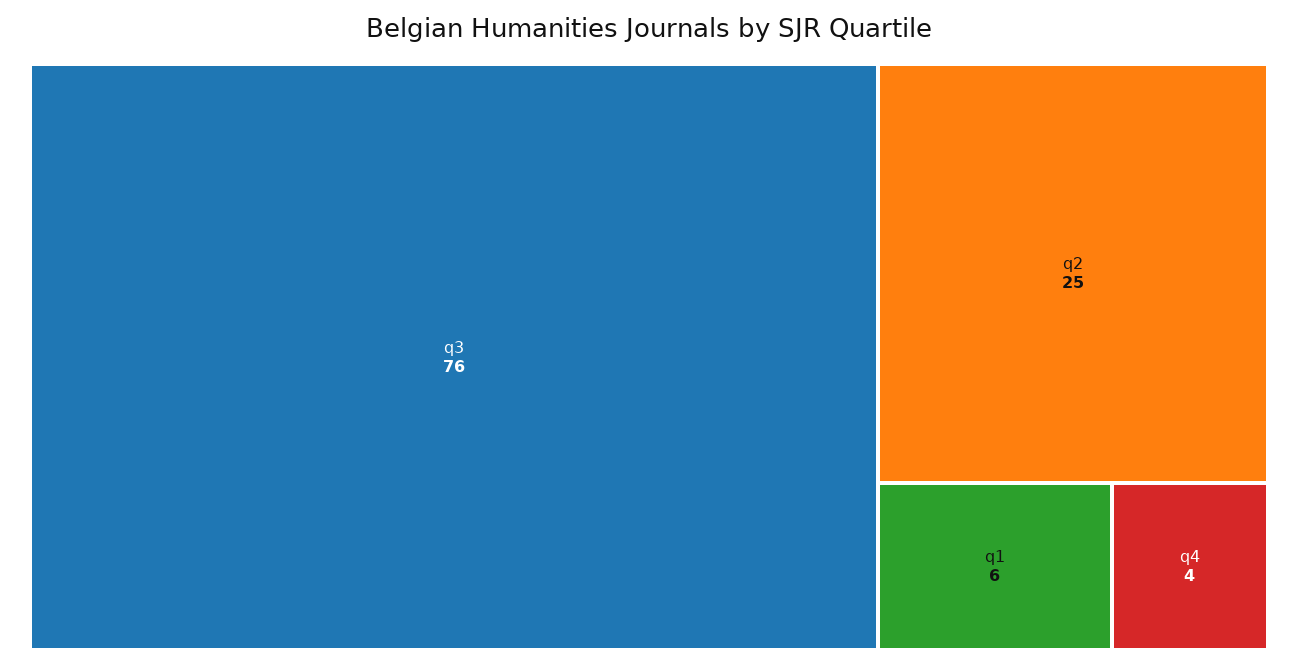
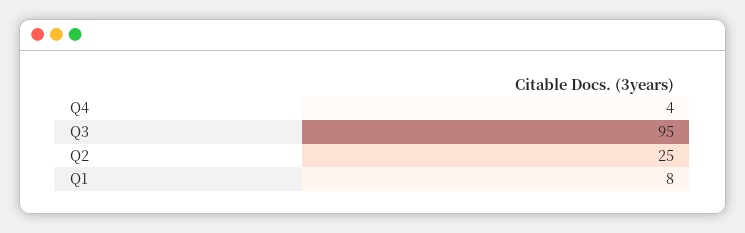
q3: 76 -> 95
q1: 6 -> 8

